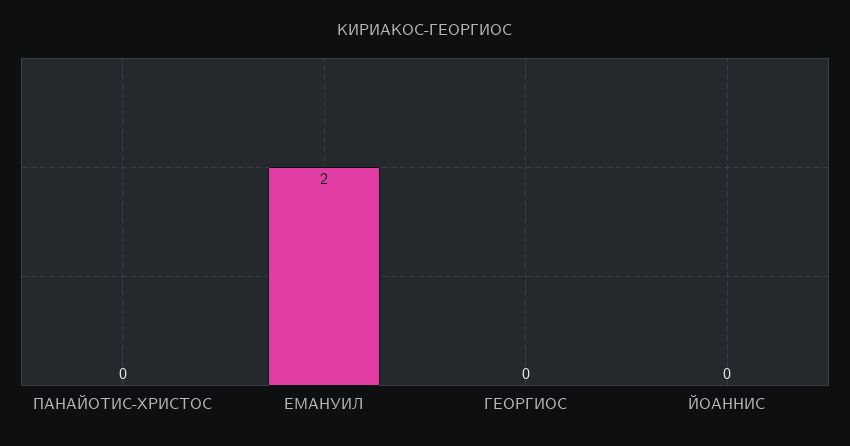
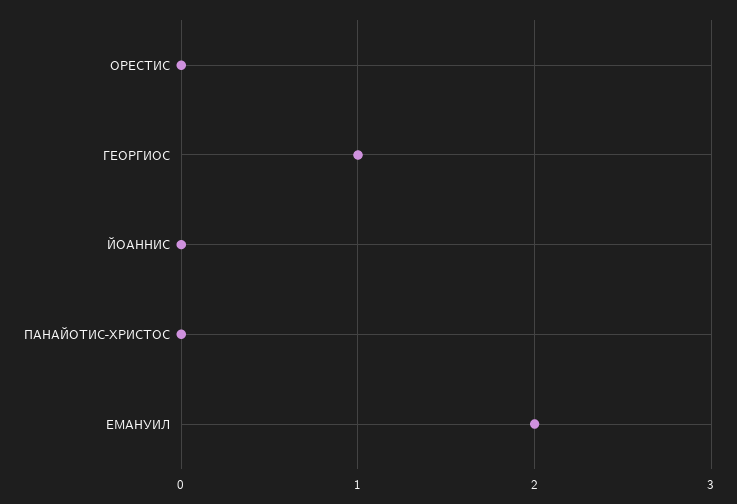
ГЕОРГИОС: 0 -> 1
ОРЕСТИС: none -> 0

